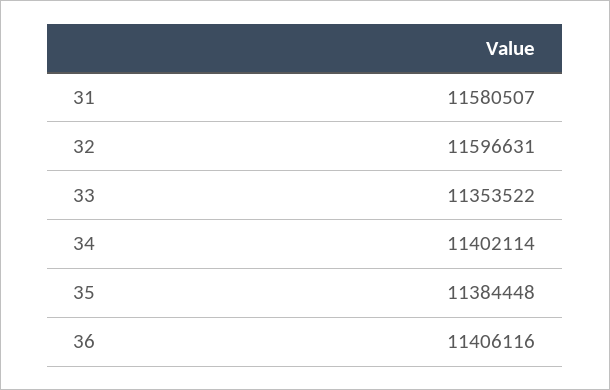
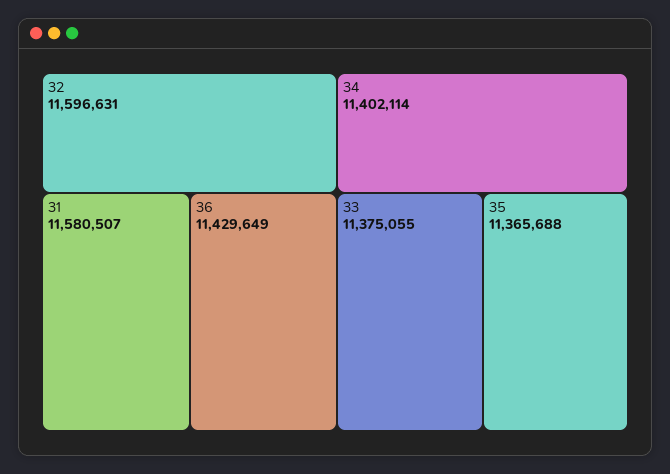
33: 11353522 -> 11375055
35: 11384448 -> 11365688
36: 11406116 -> 11429649

